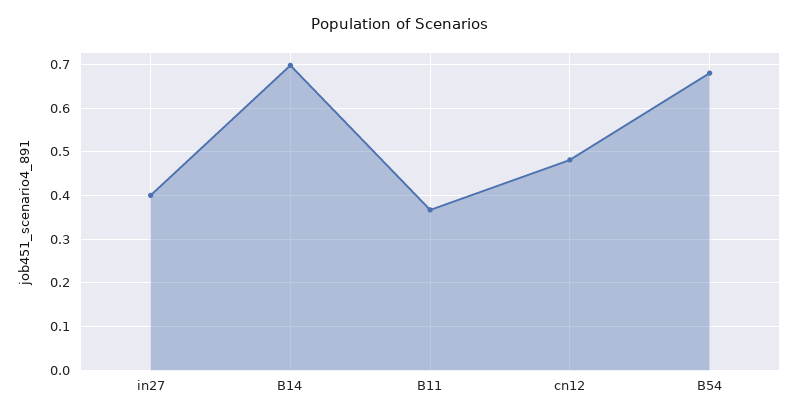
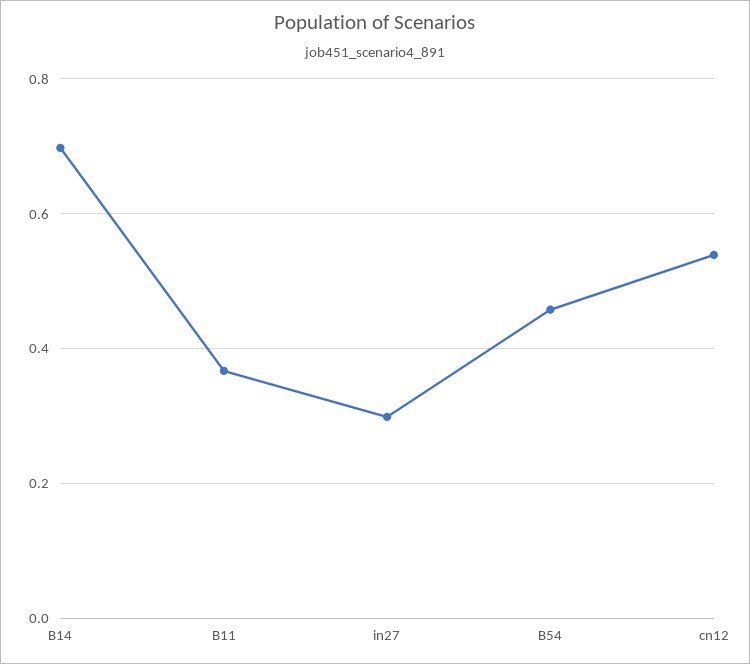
in27: 0.4 -> 0.3
cn12: 0.48 -> 0.54
B54: 0.68 -> 0.46

